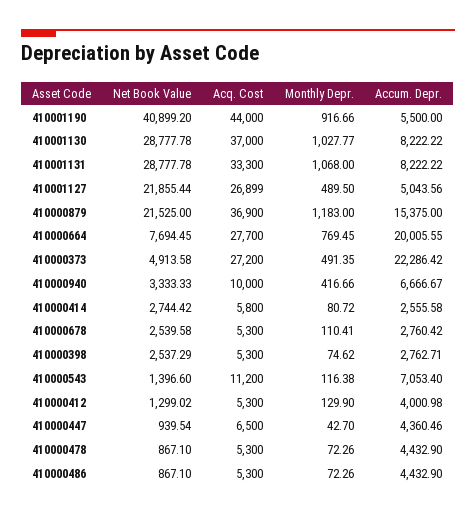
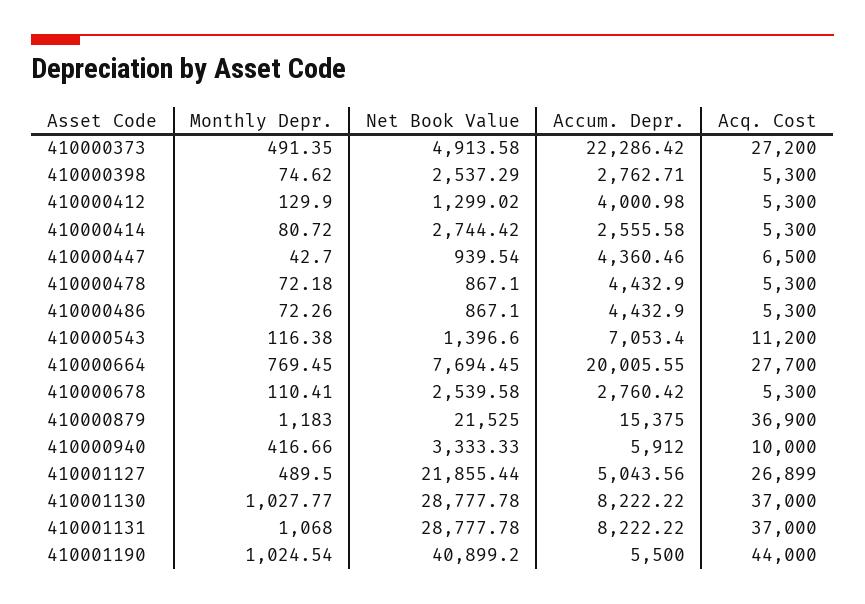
Monthly Depr., 410001190: 916.66 -> 1024.54
Acq. Cost, 410001131: 33300 -> 37000
Accum. Depr., 410000940: 6666.67 -> 5912
Acq. Cost, 410000414: 5800 -> 5300
Monthly Depr., 410000478: 72.26 -> 72.18

